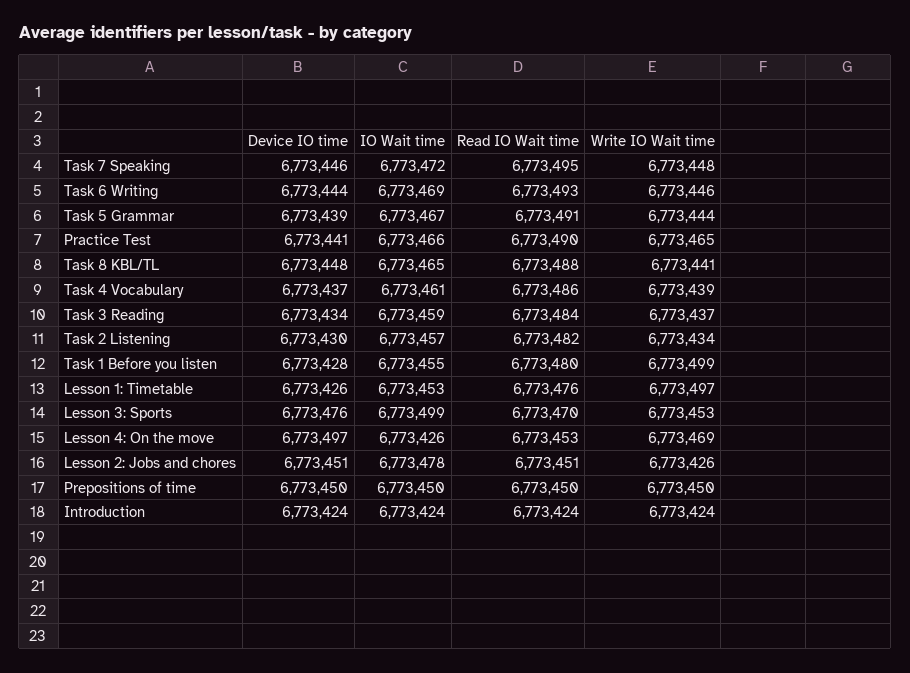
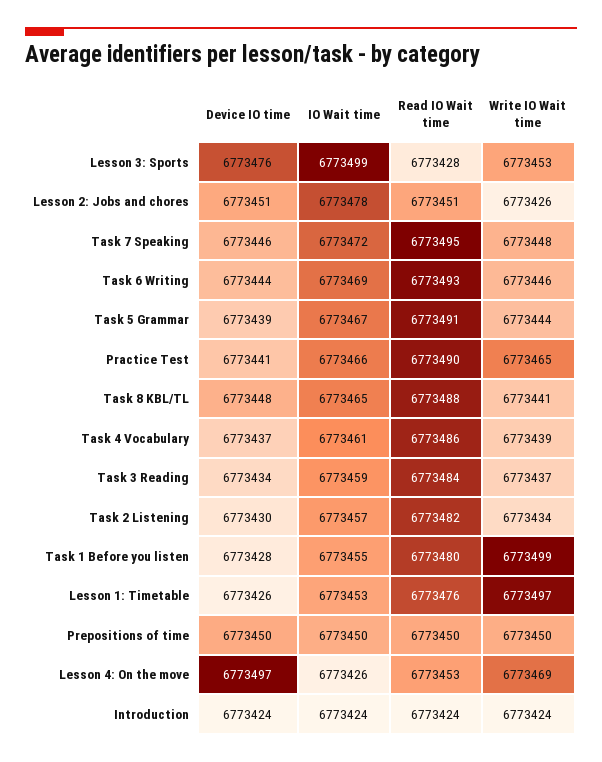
Read IO Wait time, Lesson 3: Sports: 6773470 -> 6773428

